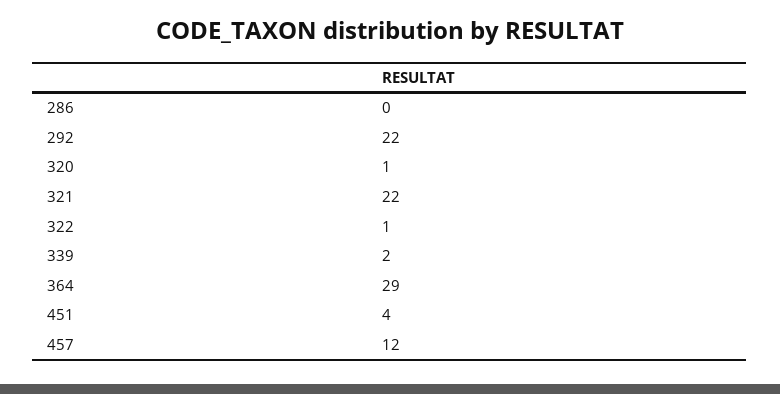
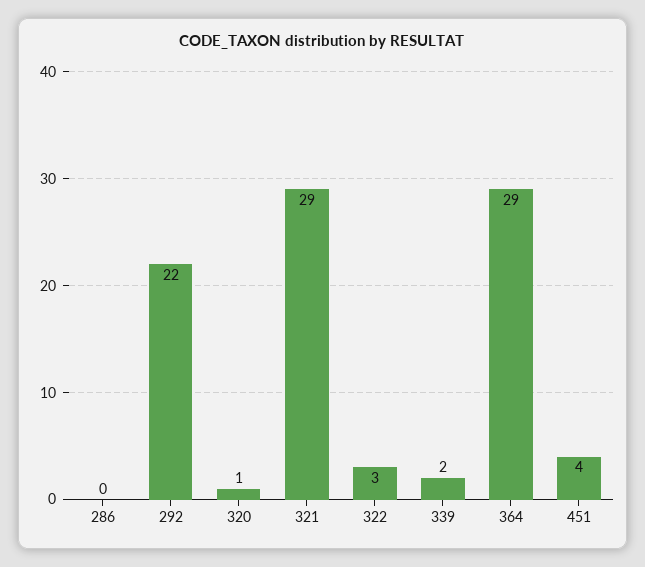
321: 22 -> 29
322: 1 -> 3
457: 12 -> none

